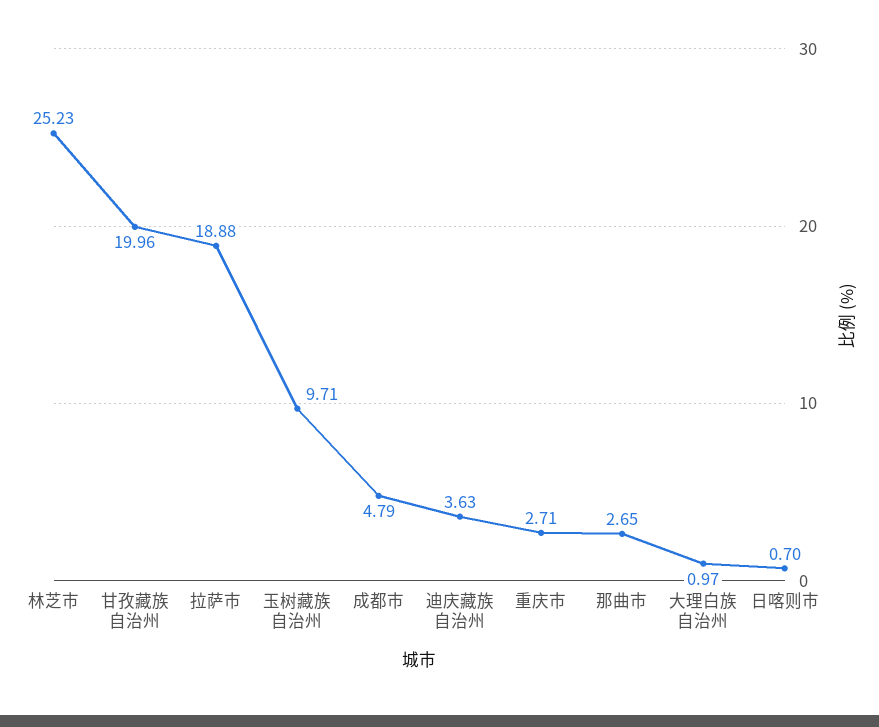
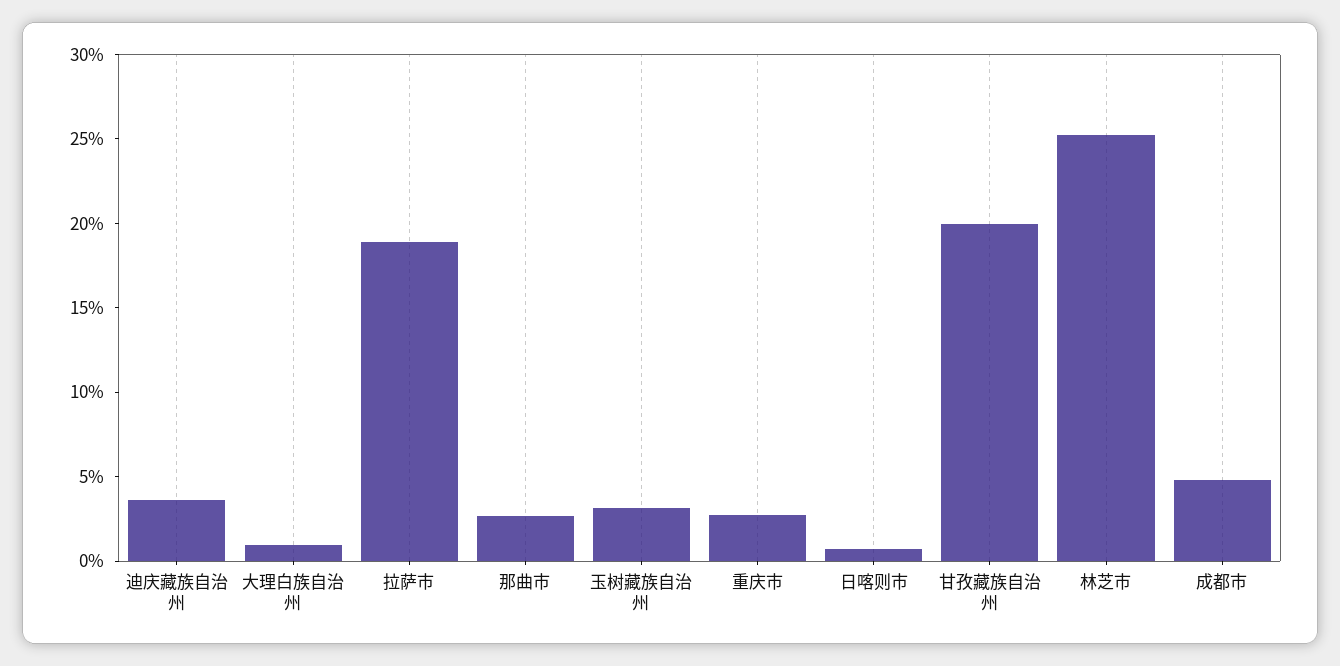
玉树藏族自治州: 9.71 -> 3

